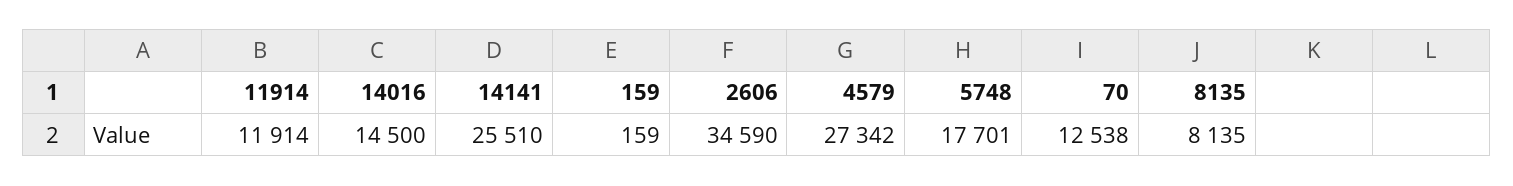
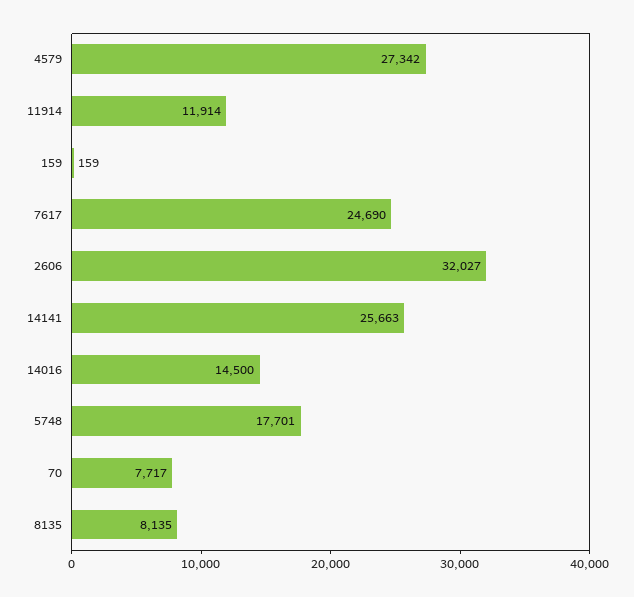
14141: 25510 -> 25663
2606: 34590 -> 32027
70: 12538 -> 7717
7617: none -> 24690

